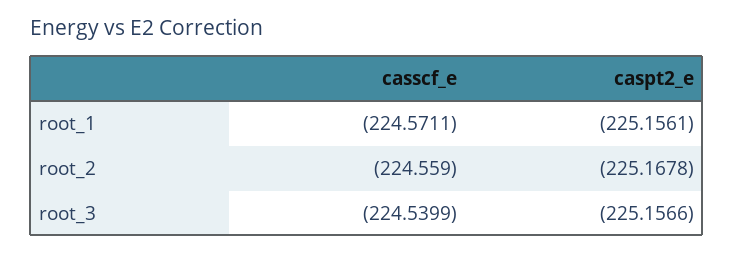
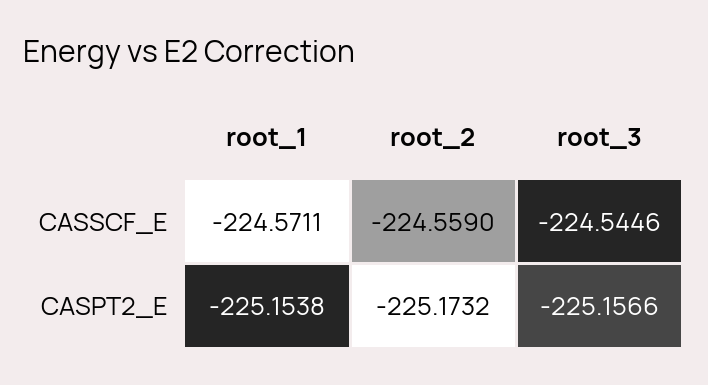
caspt2_e, root_1: -225.1561 -> -225.1538
caspt2_e, root_2: -225.1678 -> -225.1732
casscf_e, root_3: -224.5399 -> -224.5446

